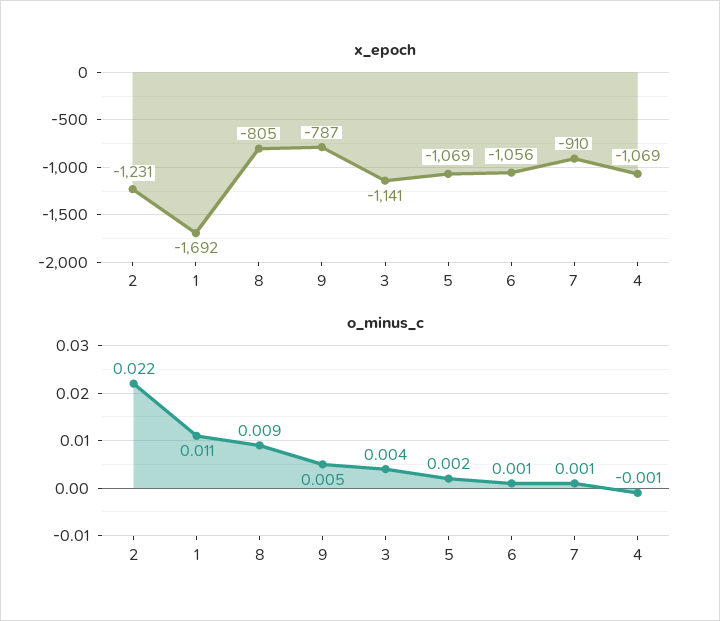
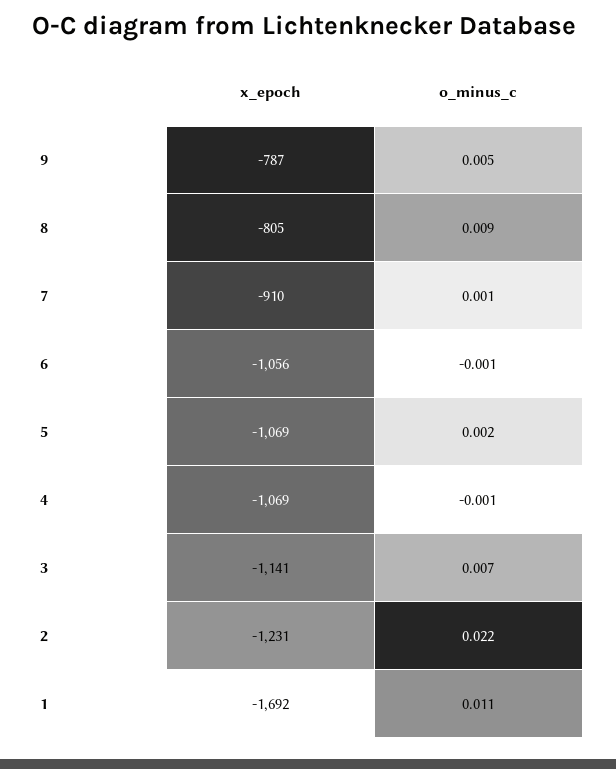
o_minus_c, 3: 0.004 -> 0.007
o_minus_c, 6: 0.001 -> -0.001

